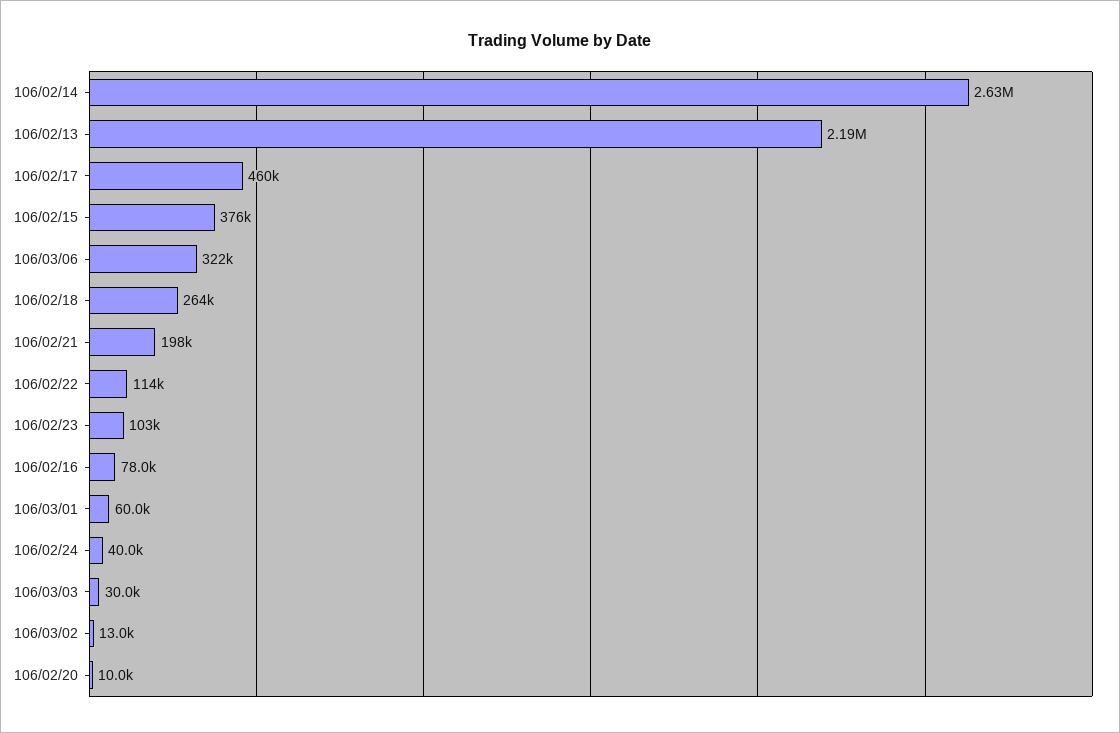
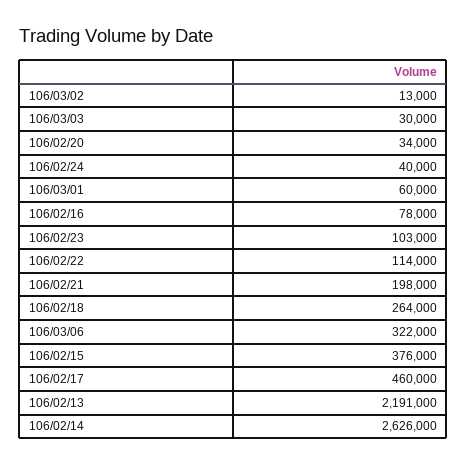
106/02/20: 10000 -> 34000

